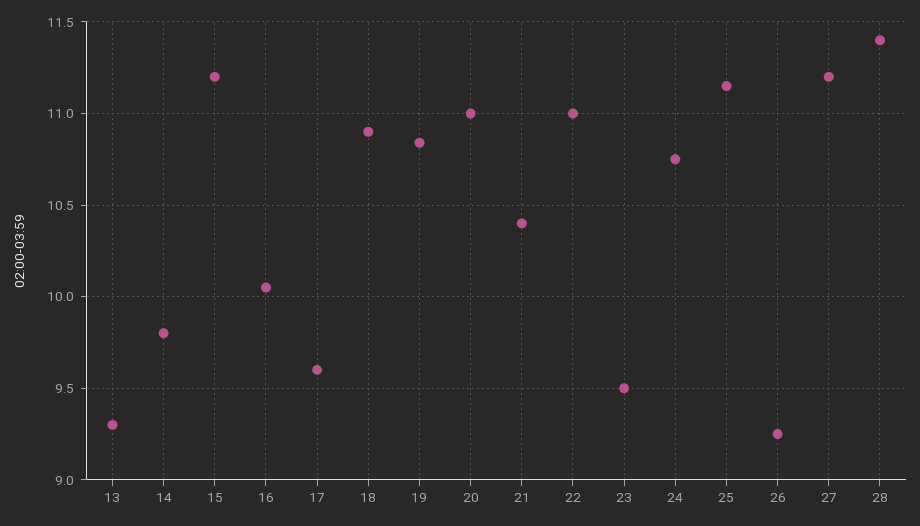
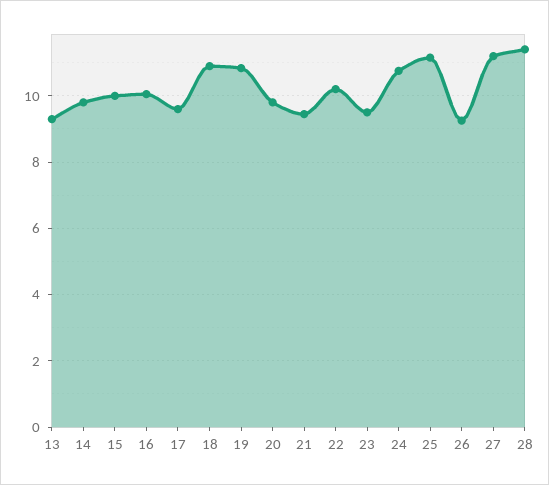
15: 11.2 -> 10
20: 11 -> 9.8
21: 10.4 -> 9.4
22: 11 -> 10.2

